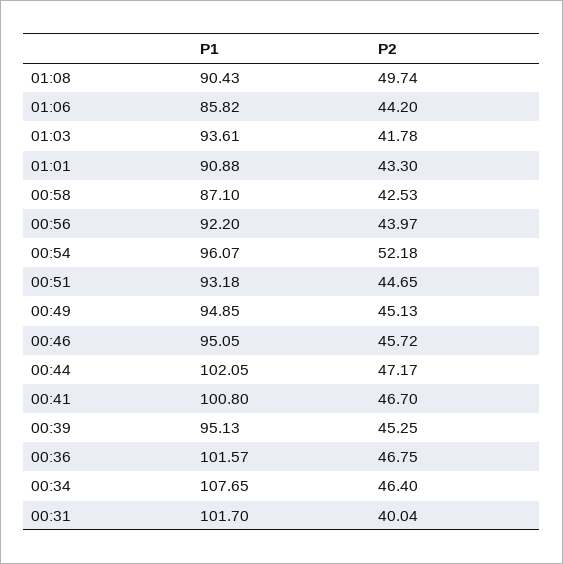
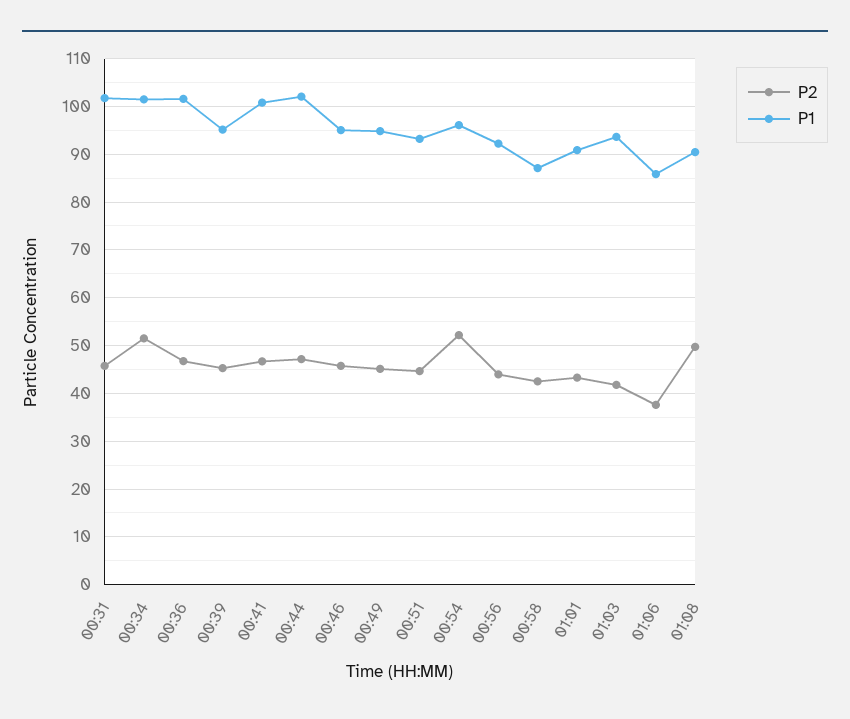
P2, 01:06: 44.2 -> 38
P1, 00:34: 107.65 -> 102
P2, 00:34: 46.4 -> 52
P2, 00:31: 40.04 -> 46

